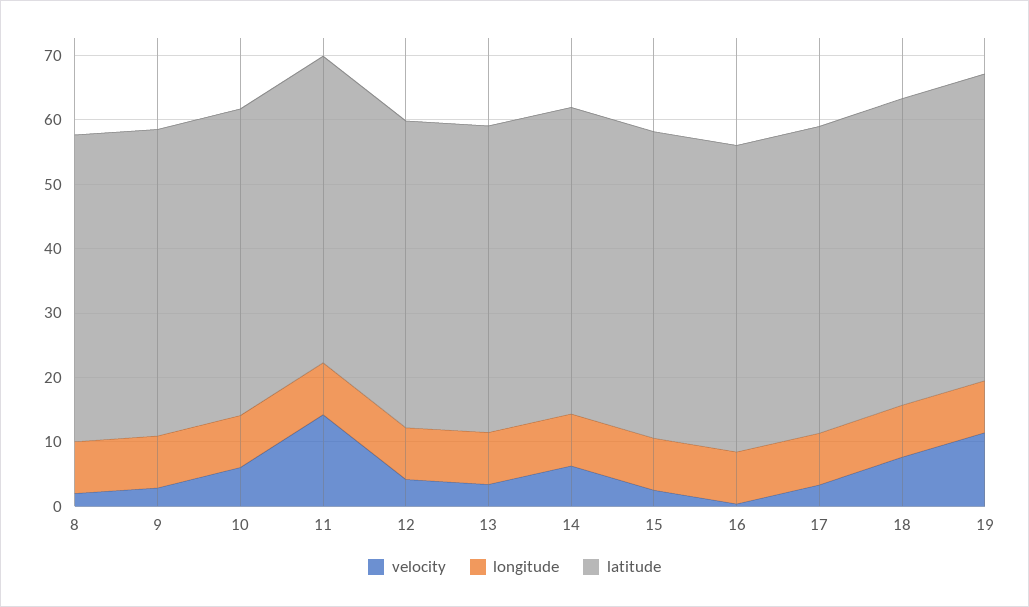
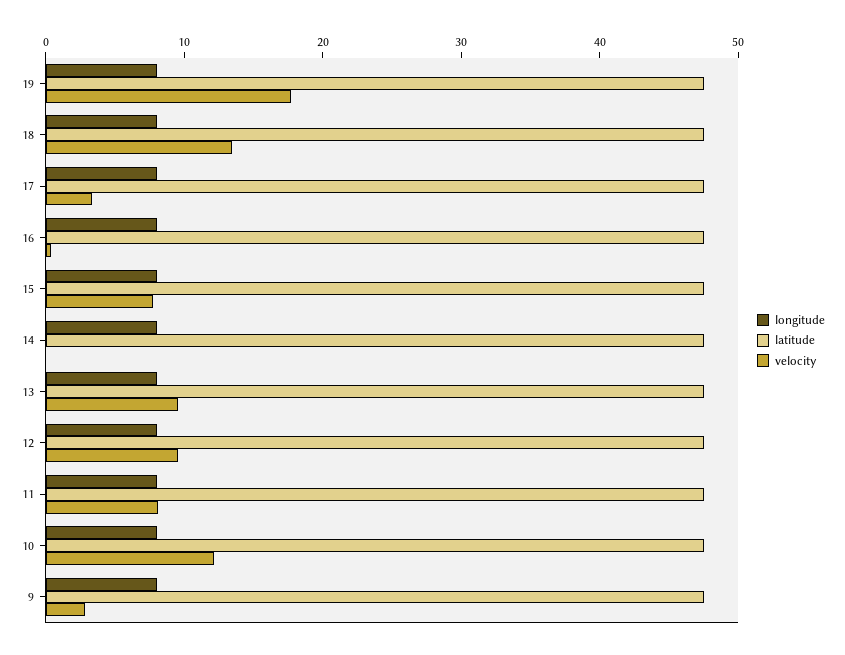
velocity, 8: 2 -> none
longitude, 8: 8 -> none
latitude, 8: 48 -> none
velocity, 10: 6 -> 12
velocity, 11: 14 -> 8
velocity, 12: 4 -> 10
velocity, 13: 4 -> 10
velocity, 14: 6 -> 0
velocity, 15: 2 -> 8
velocity, 18: 8 -> 14
velocity, 19: 12 -> 18

